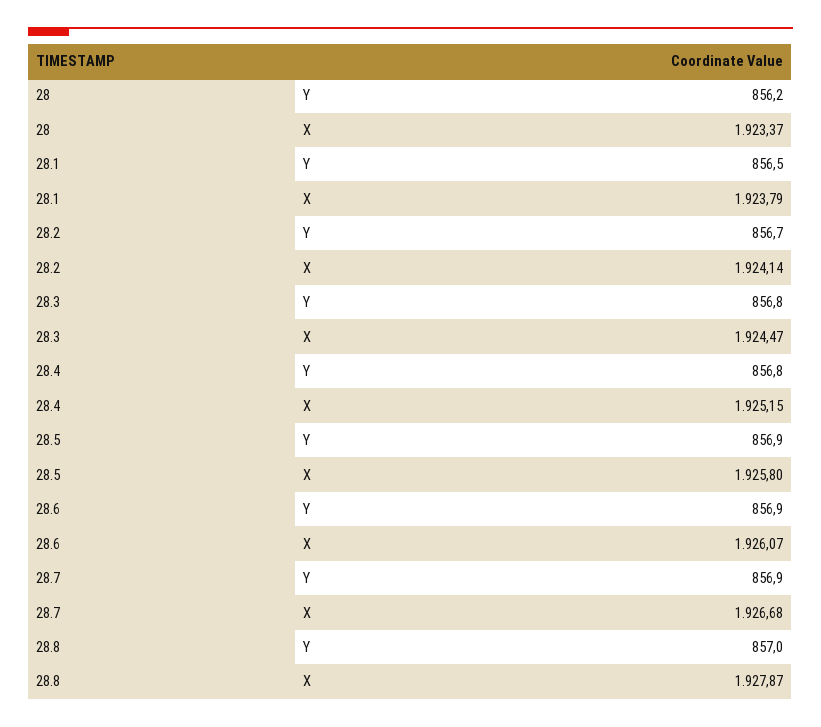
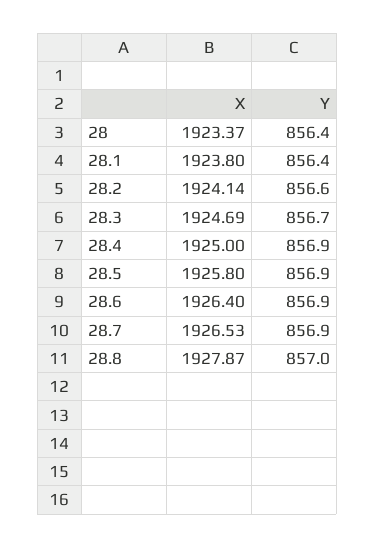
28, Y: 856.2 -> 856.4
28.1, Y: 856.5 -> 856.4
28.1, X: 1923.79 -> 1923.8
28.2, Y: 856.7 -> 856.6
28.3, Y: 856.8 -> 856.7
28.3, X: 1924.47 -> 1924.69
28.4, Y: 856.8 -> 856.9
28.4, X: 1925.15 -> 1925
28.6, X: 1926.07 -> 1926.4
28.7, X: 1926.68 -> 1926.53

